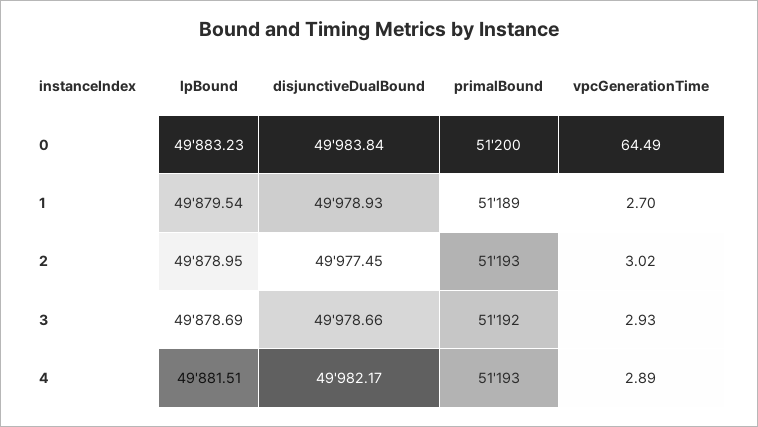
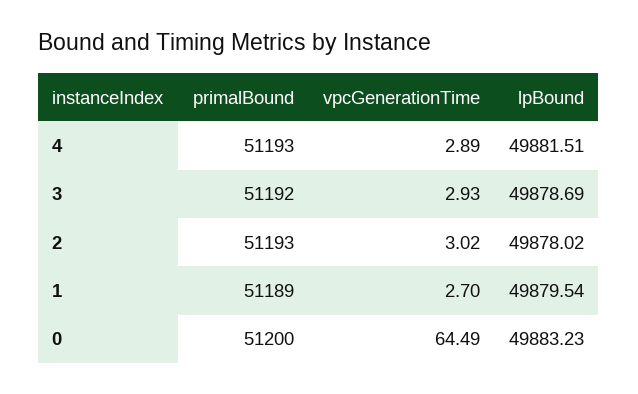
disjunctiveDualBound, 0: 49983.84 -> none
disjunctiveDualBound, 1: 49978.93 -> none
lpBound, 2: 49878.95 -> 49878.02
disjunctiveDualBound, 2: 49977.45 -> none
disjunctiveDualBound, 3: 49978.66 -> none
disjunctiveDualBound, 4: 49982.17 -> none

